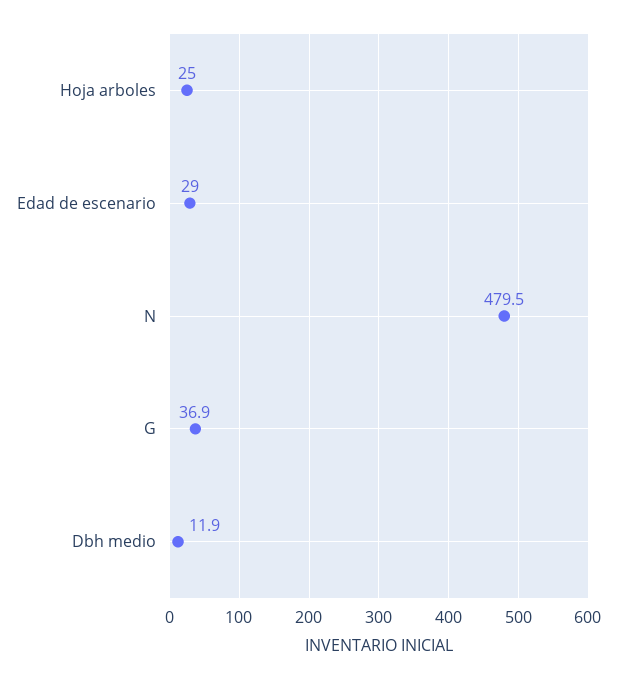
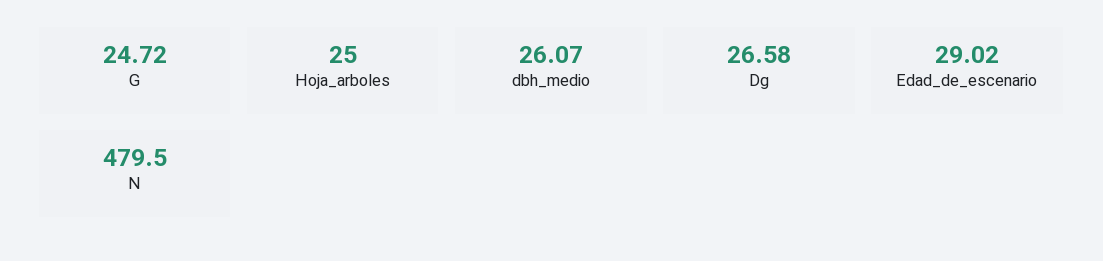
G: 36.9 -> 24.72
Dbh medio: 11.9 -> 26.07
Dg: none -> 26.58

